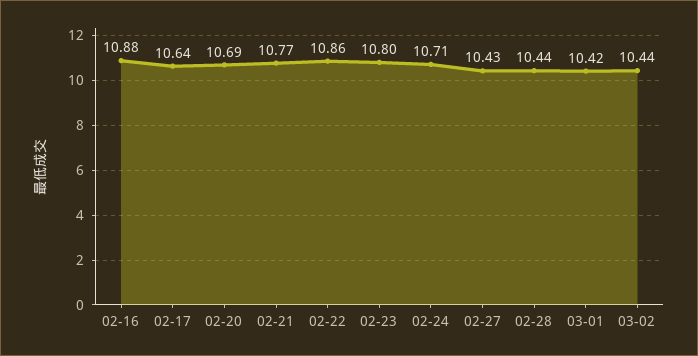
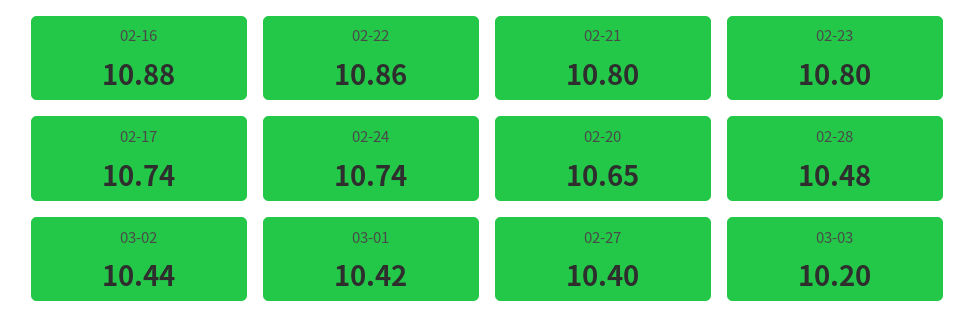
02-17: 10.64 -> 10.74
02-20: 10.69 -> 10.65
02-21: 10.77 -> 10.8
02-24: 10.71 -> 10.74
02-27: 10.43 -> 10.4
02-28: 10.44 -> 10.48
03-03: none -> 10.2

